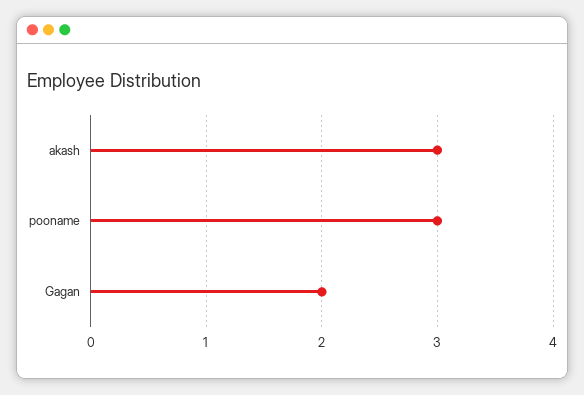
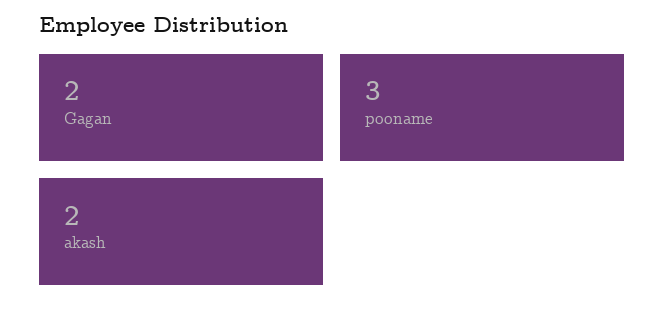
akash: 3 -> 2

